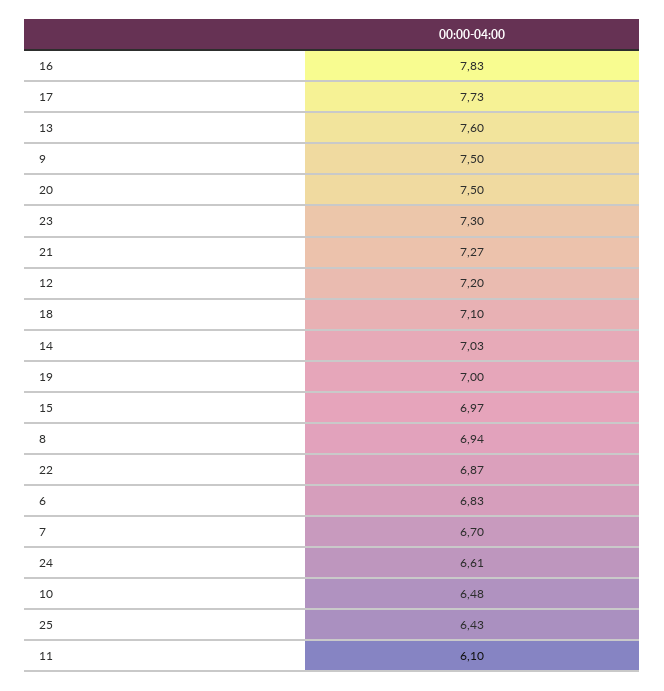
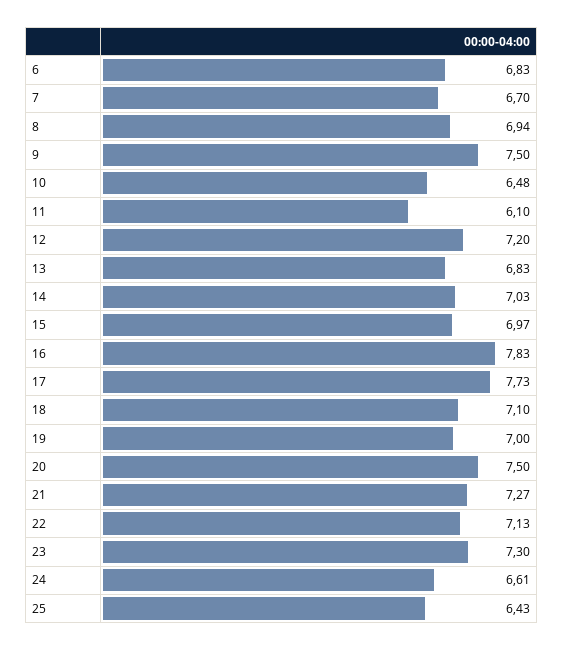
13: 7.6 -> 6.83
22: 6.87 -> 7.13

